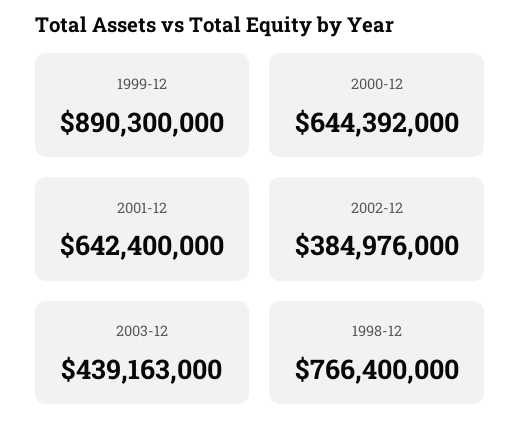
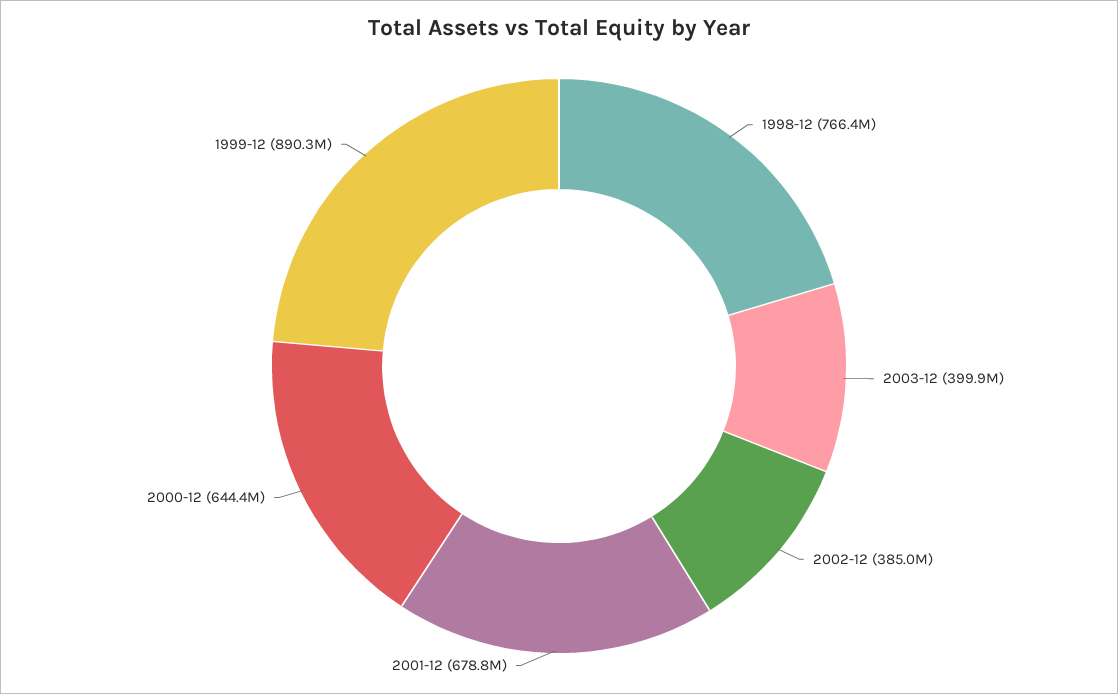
2001-12: 642400000 -> 678800000
2003-12: 439163000 -> 399900000

